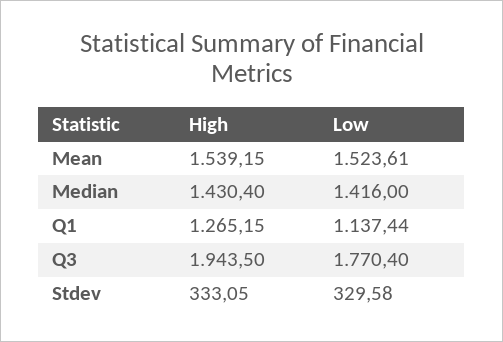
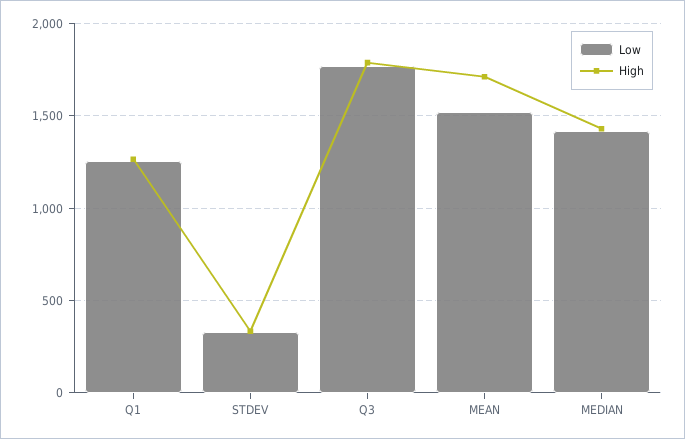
High, Mean: 1539.15 -> 1700
Low, Q1: 1137.44 -> 1250
High, Q3: 1943.5 -> 1800

